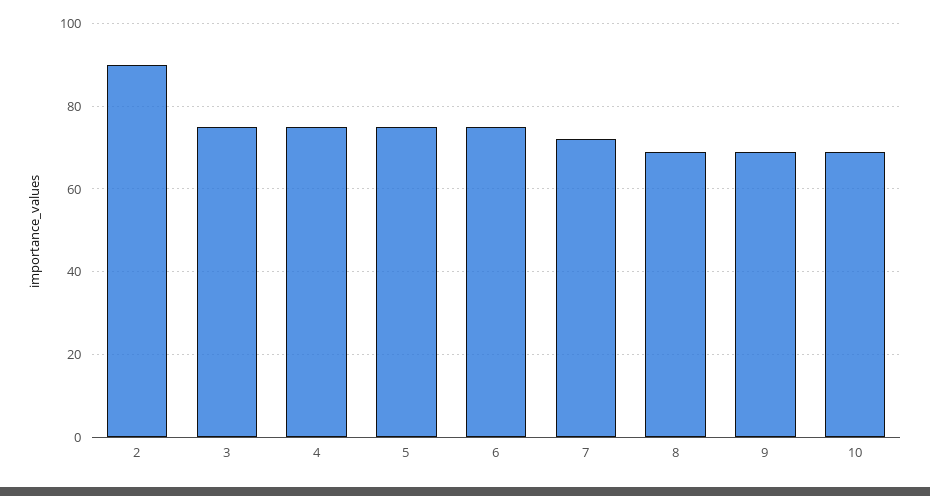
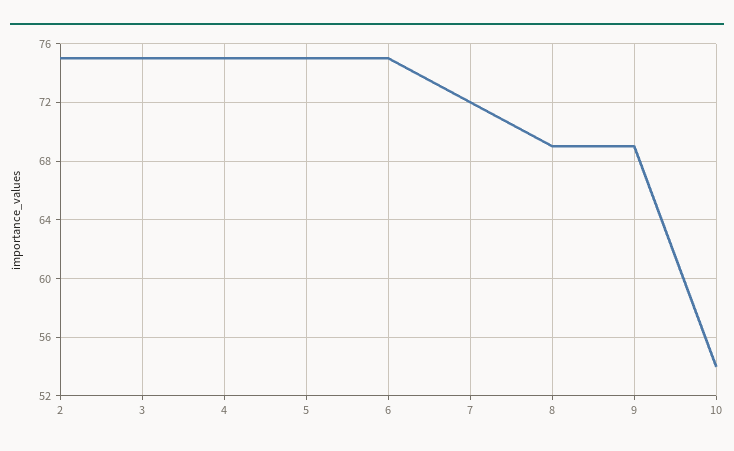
2: 90 -> 75
10: 70 -> 54

